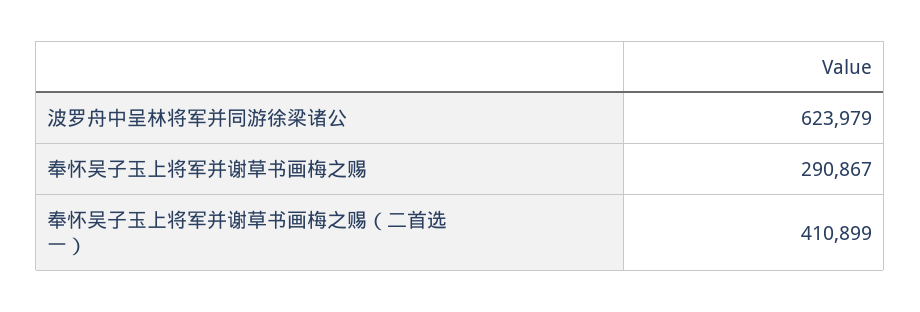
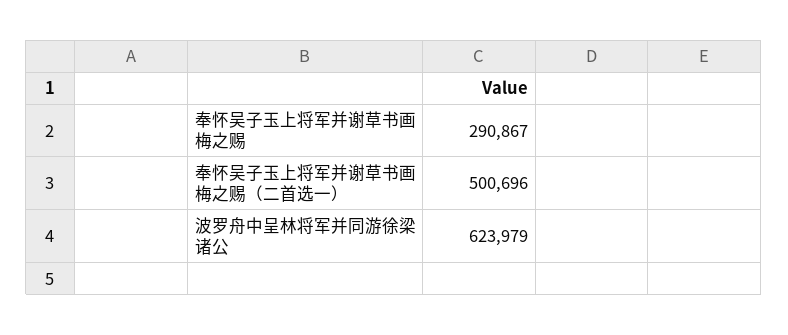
奉怀吴子玉上将军并谢草书画梅之赐（二首选一）: 410899 -> 500696

